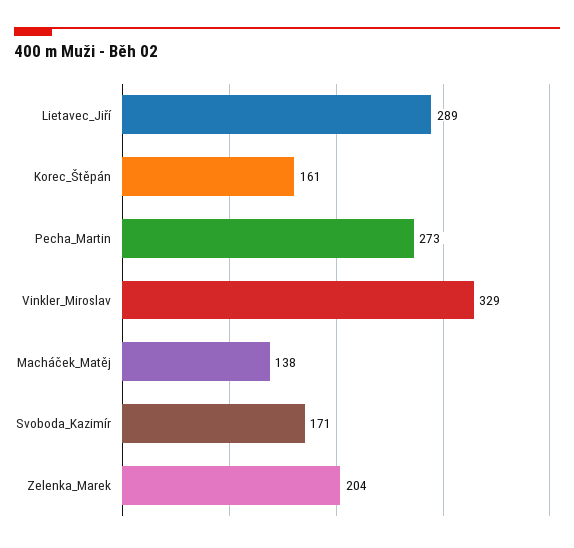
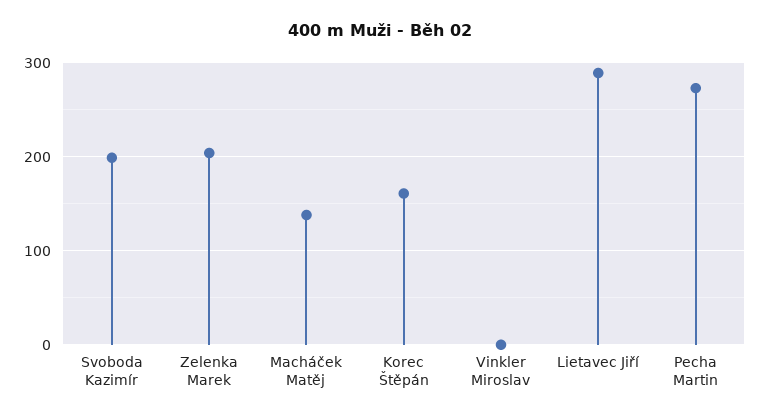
Vinkler_Miroslav: 329 -> 0
Svoboda_Kazimír: 171 -> 200

